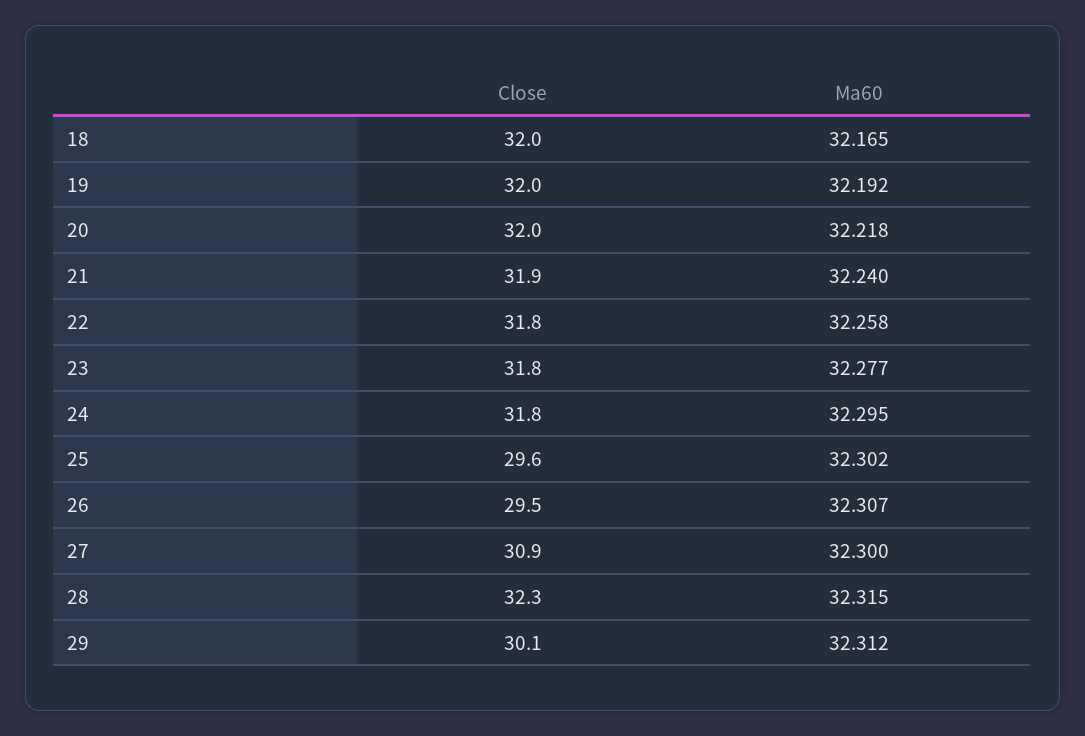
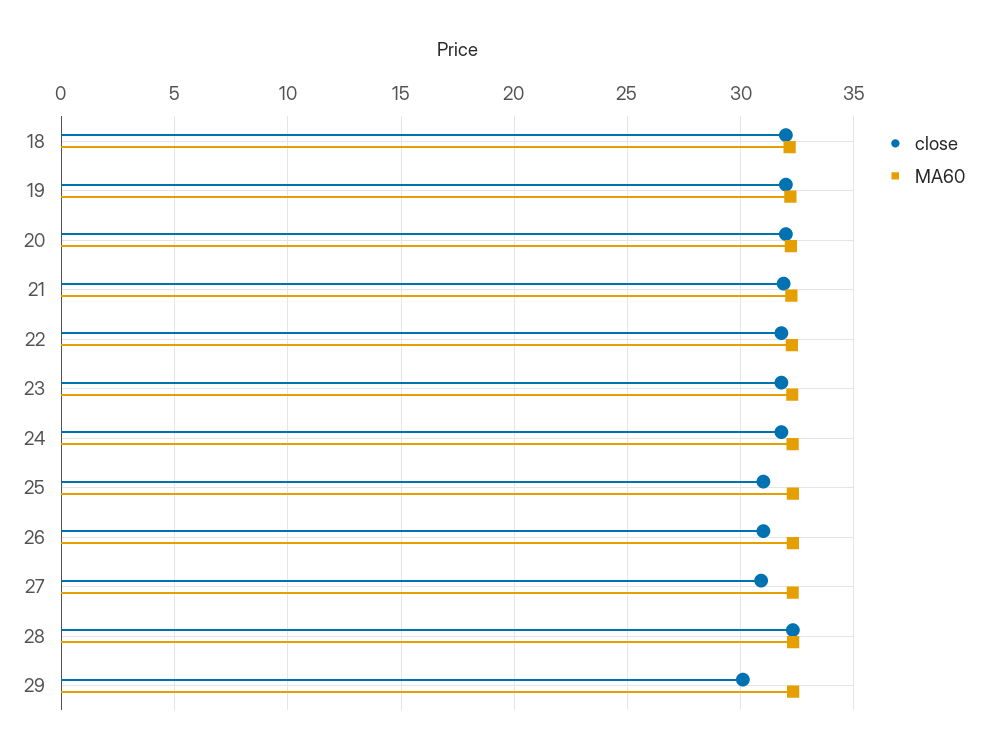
Close, 25: 29.6 -> 31
Close, 26: 29.5 -> 31

